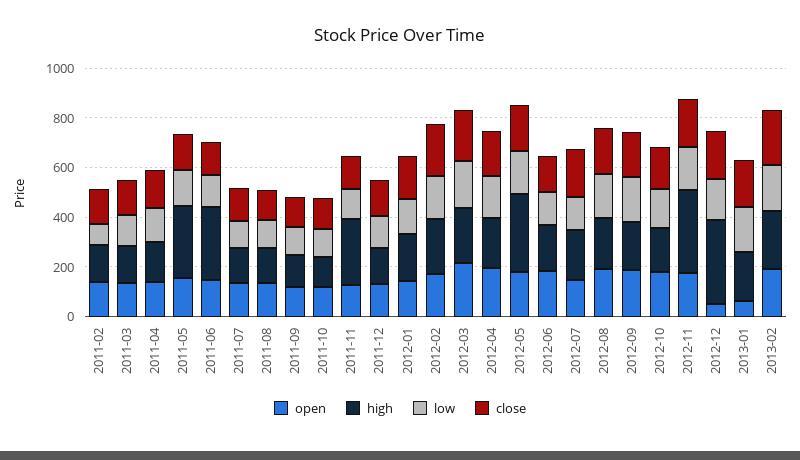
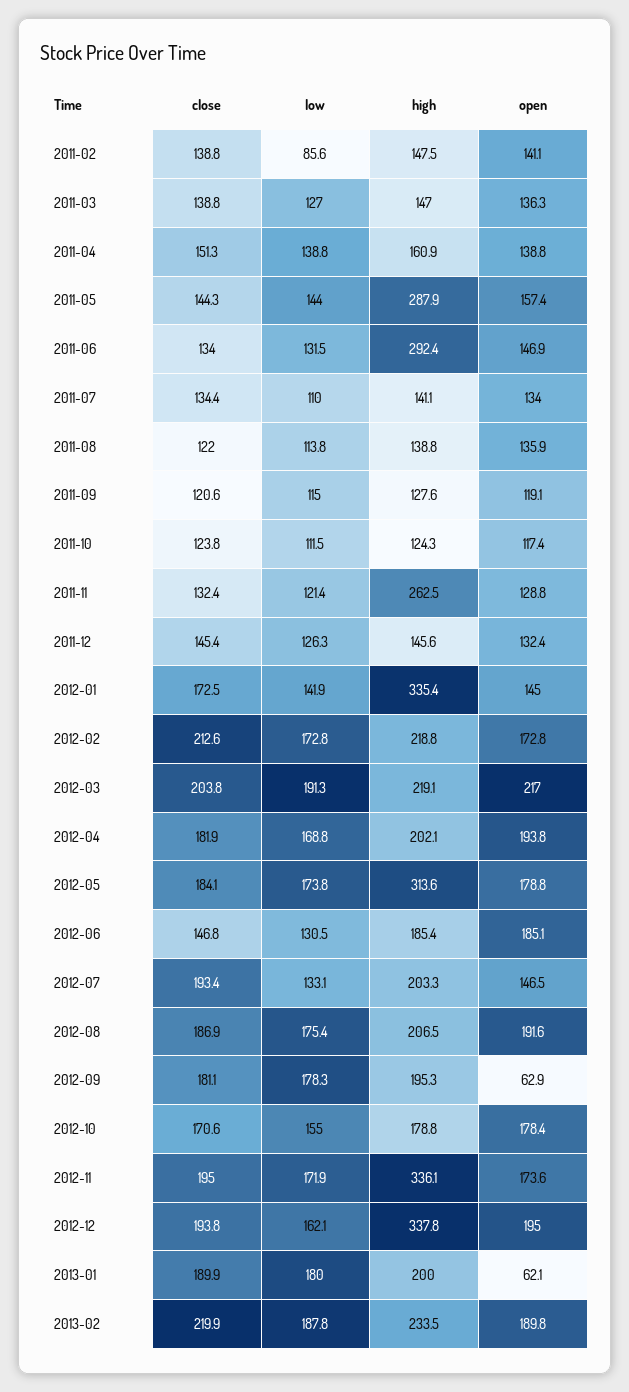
high, 2012-01: 200 -> 335.4
open, 2012-09: 200 -> 62.9
open, 2012-12: 50 -> 195

